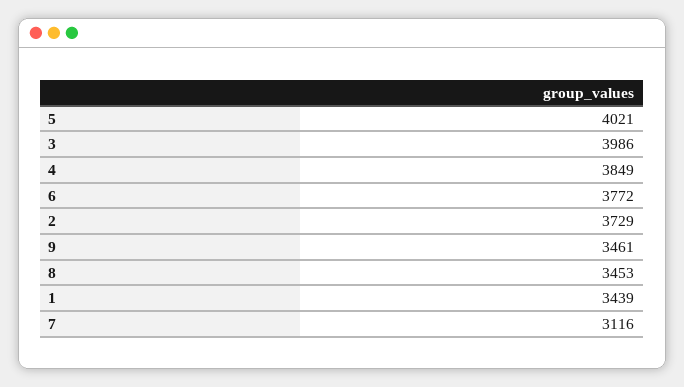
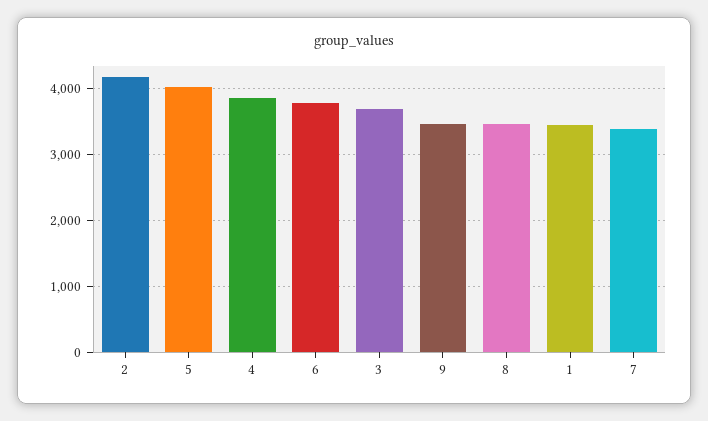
3: 3986 -> 3700
2: 3729 -> 4200
7: 3116 -> 3400

